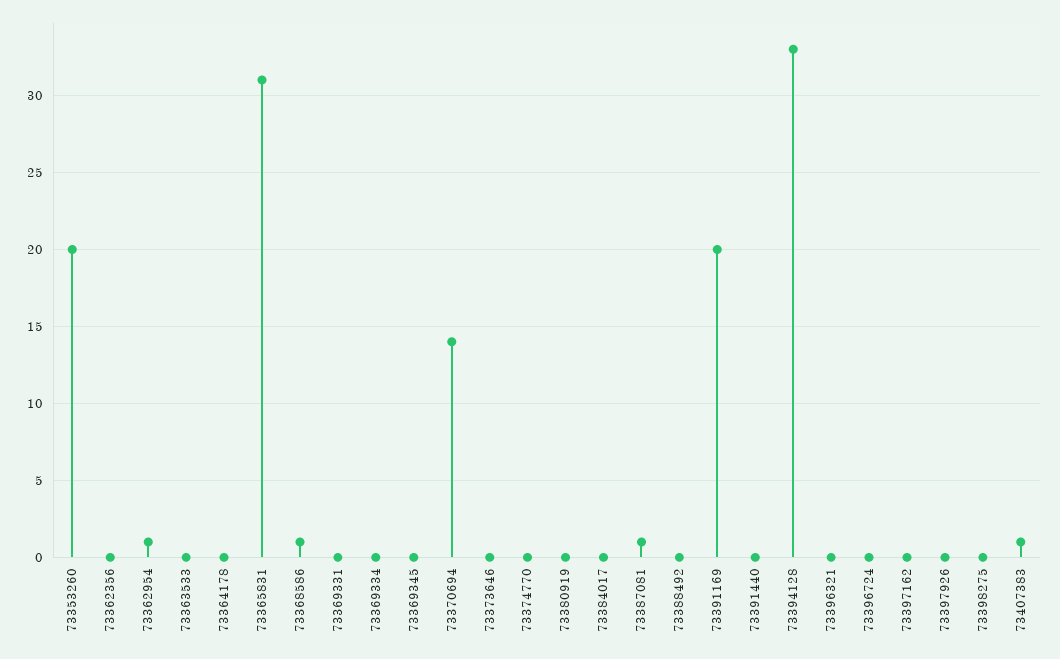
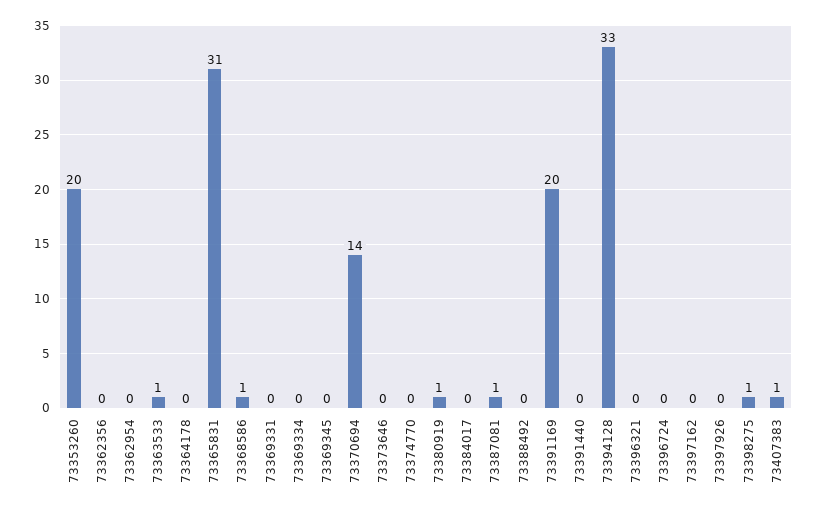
73362954: 1 -> 0
73363533: 0 -> 1
73380919: 0 -> 1
73398275: 0 -> 1

